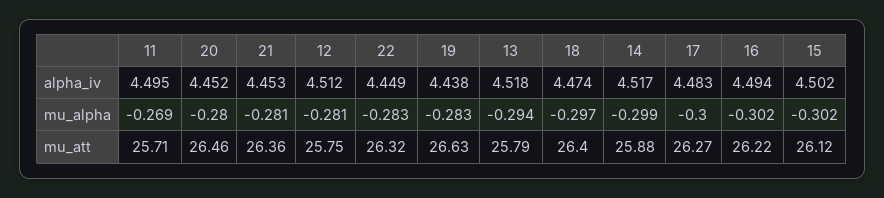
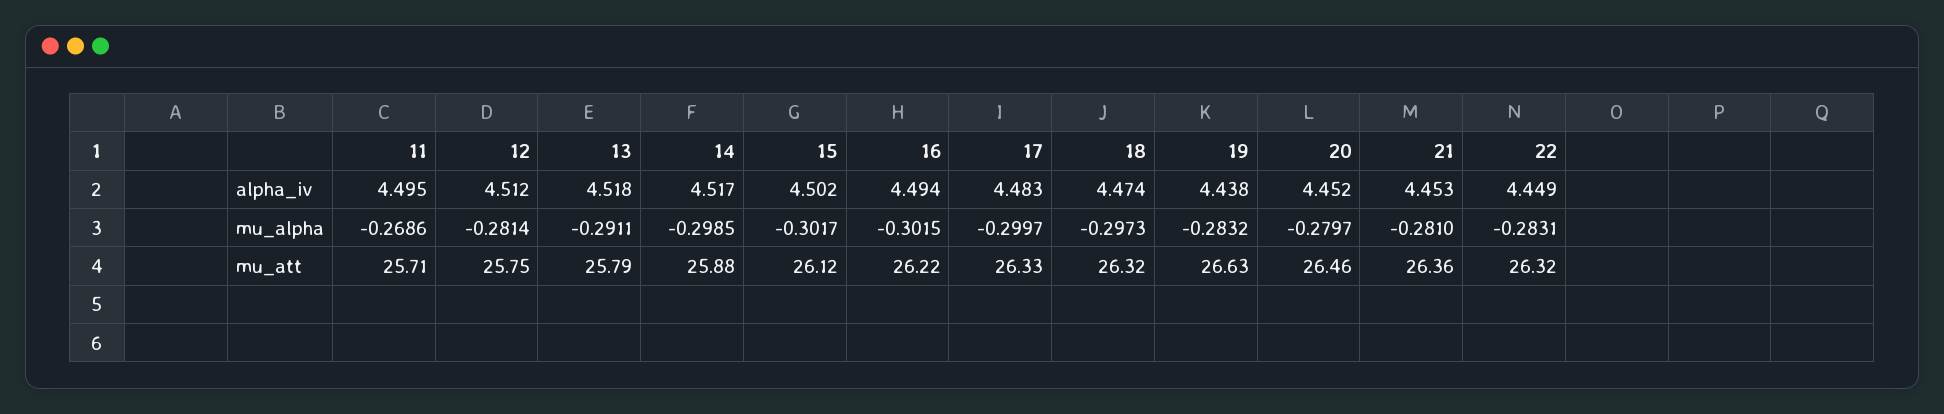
13, mu_alpha: -0.294 -> -0.2911
18, mu_att: 26.4 -> 26.32
17, mu_att: 26.27 -> 26.33

